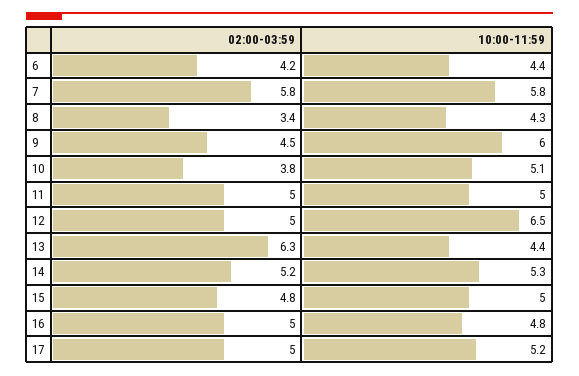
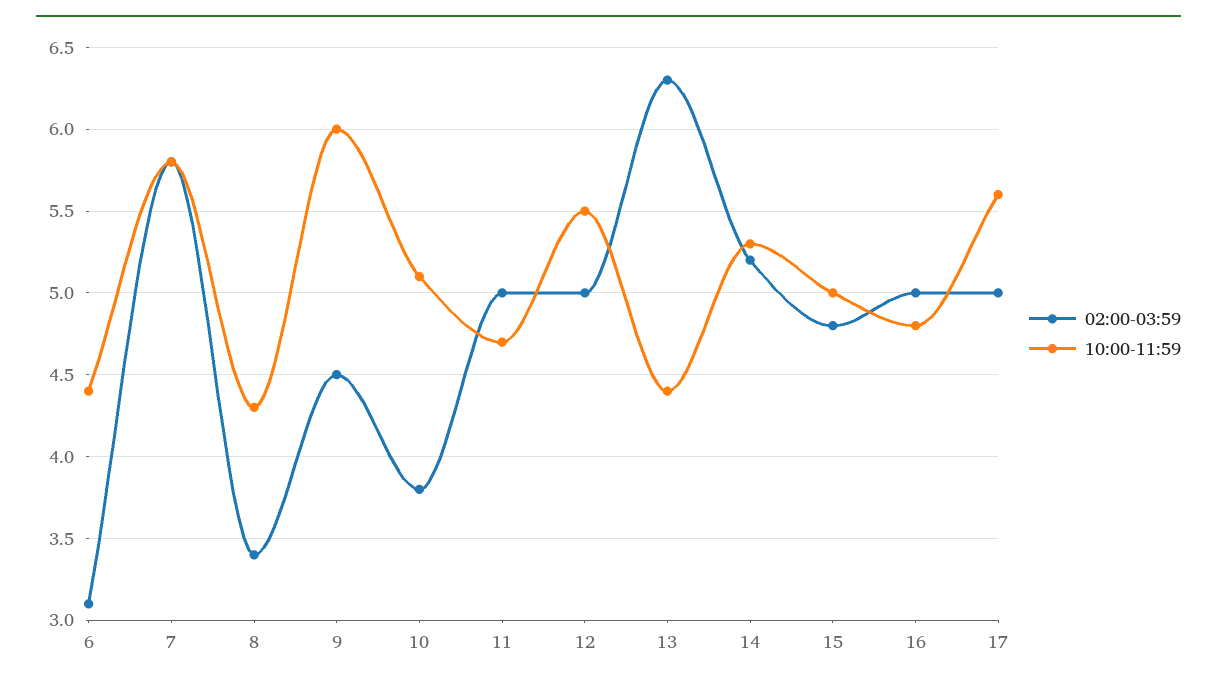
02:00-03:59, 6: 4.2 -> 3.1
10:00-11:59, 11: 5 -> 4.7
10:00-11:59, 12: 6.5 -> 5.5
10:00-11:59, 17: 5.2 -> 5.6

